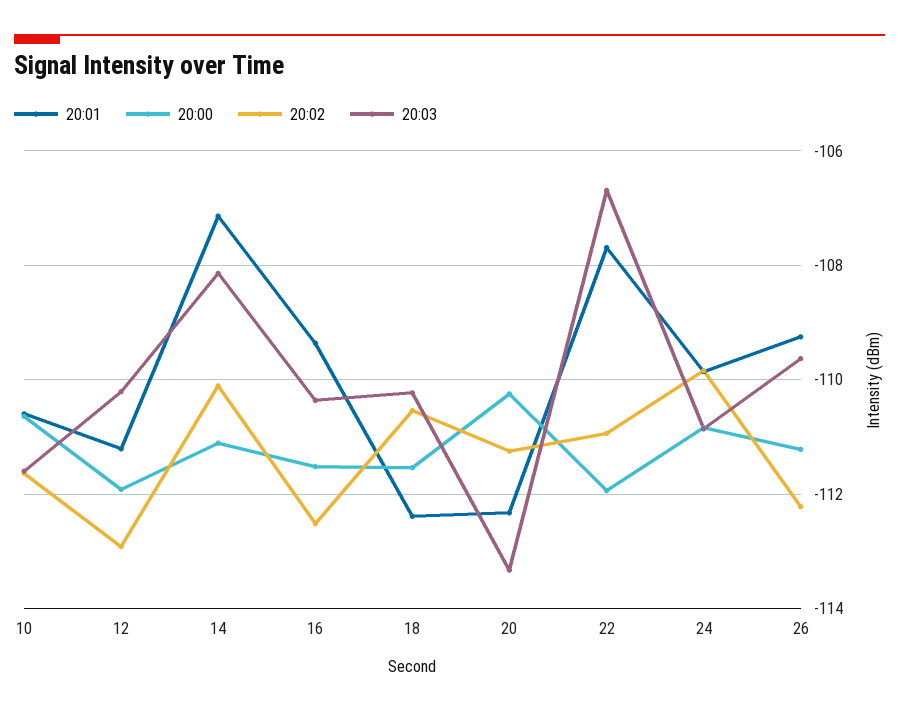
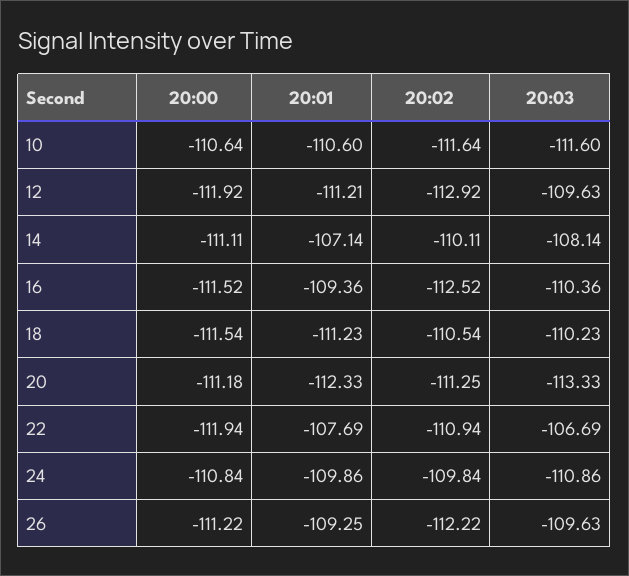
20:03, 12: -110.2 -> -109.63
20:01, 18: -112.4 -> -111.23
20:00, 20: -110.2 -> -111.18

